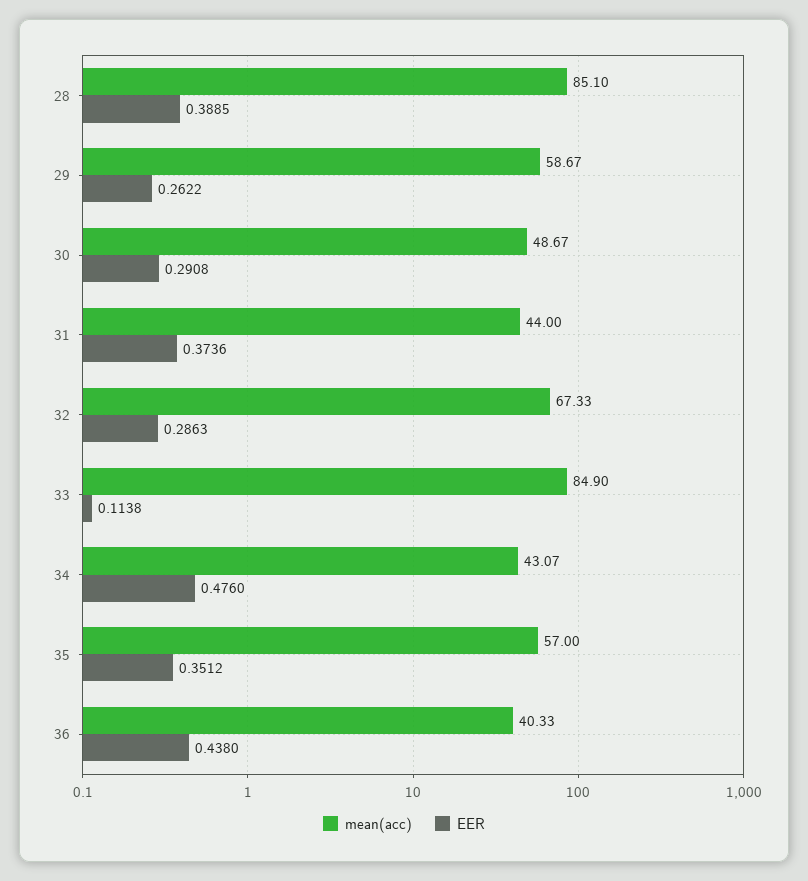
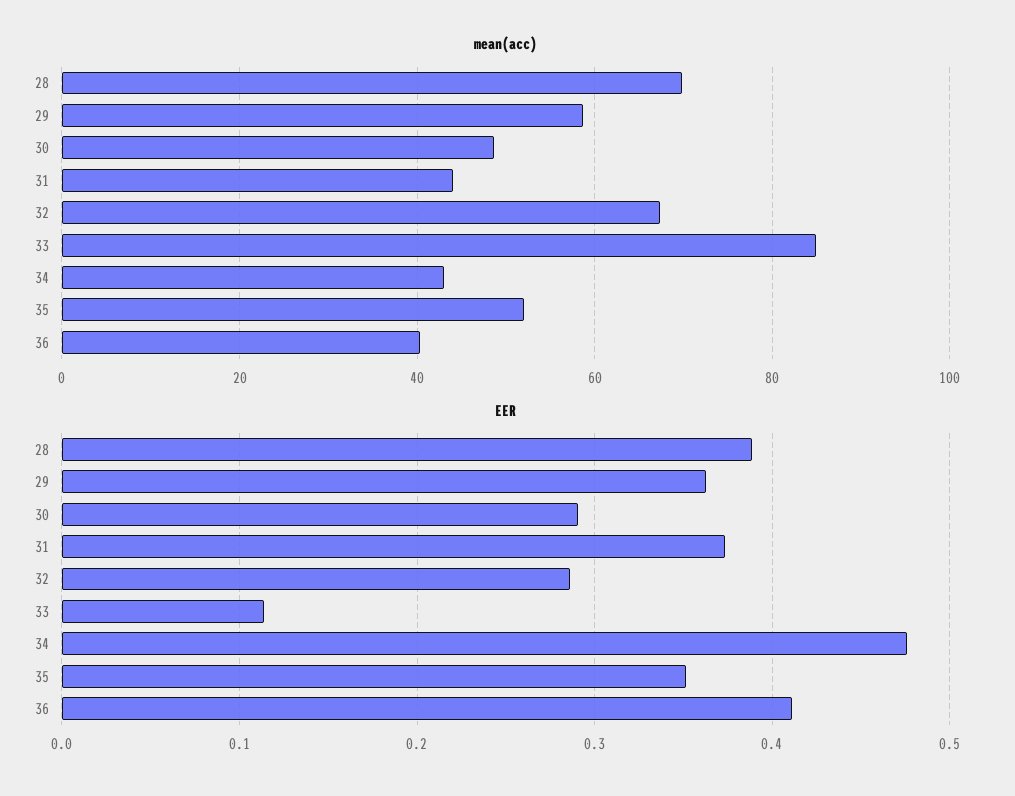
mean(acc), 28: 85.1 -> 70
EER, 29: 0.2622 -> 0.36
mean(acc), 35: 57 -> 52
EER, 36: 0.438 -> 0.41

